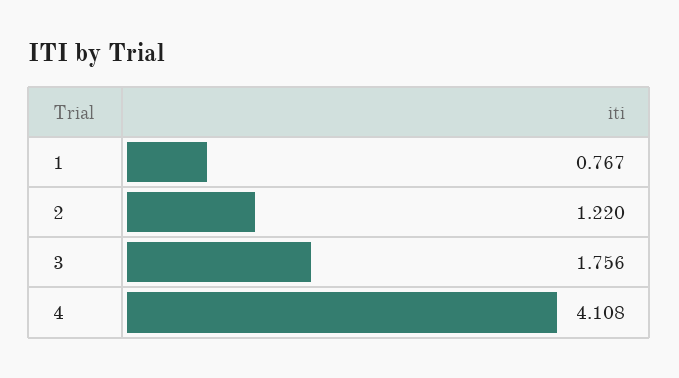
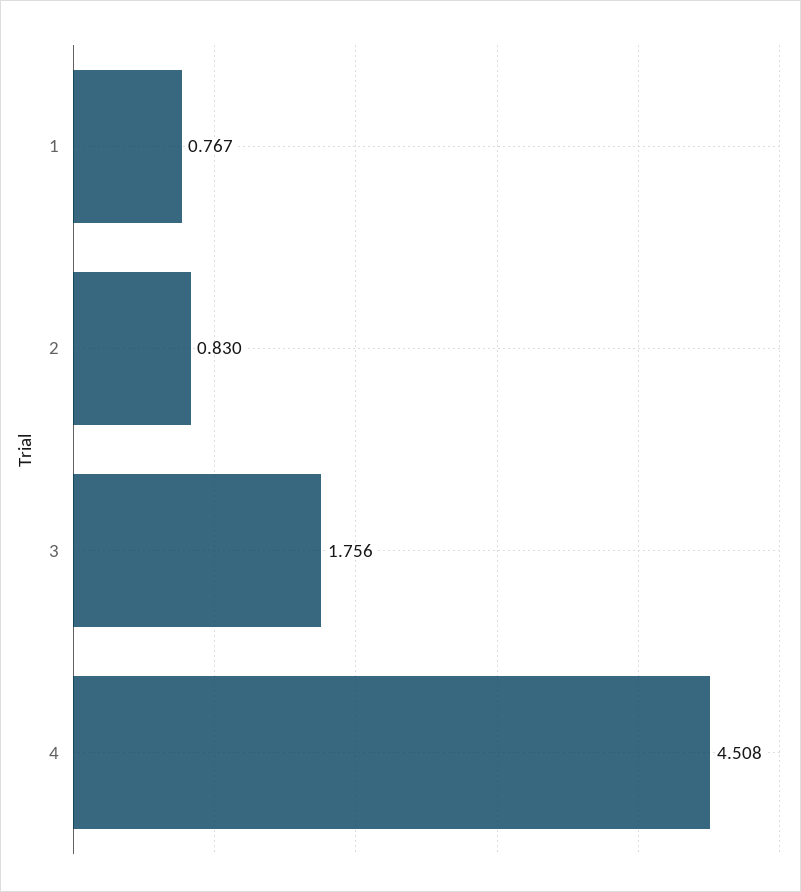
2: 1.22 -> 0.83
4: 4.108 -> 4.508

